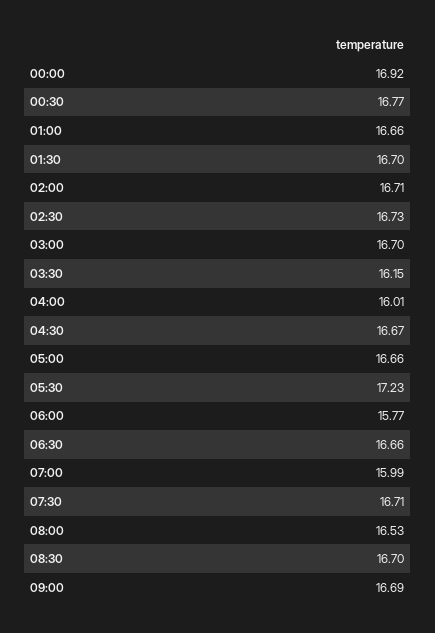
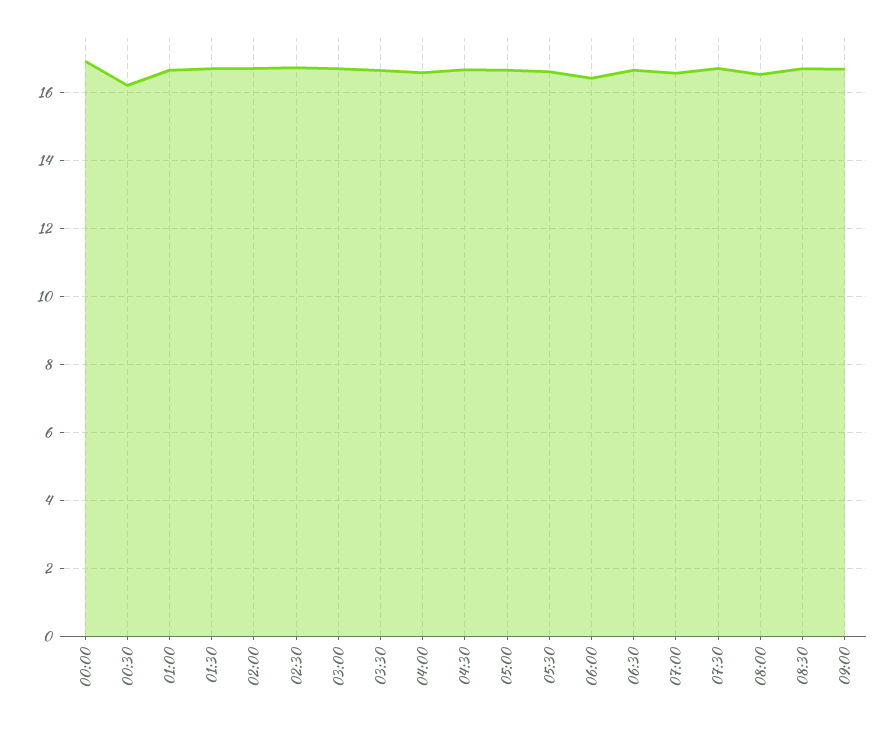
00:30: 16.77 -> 16.2
03:30: 16.15 -> 16.6
04:00: 16.01 -> 16.6
05:30: 17.23 -> 16.6
06:00: 15.77 -> 16.4
07:00: 15.99 -> 16.6

